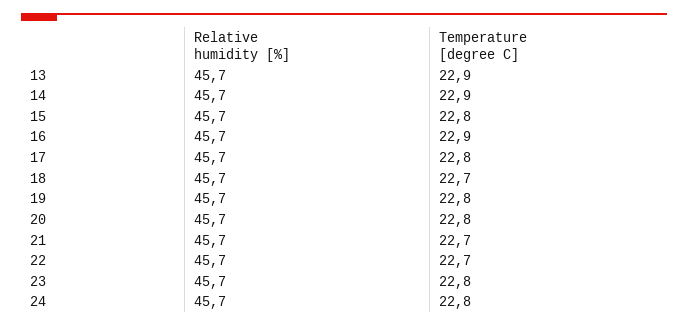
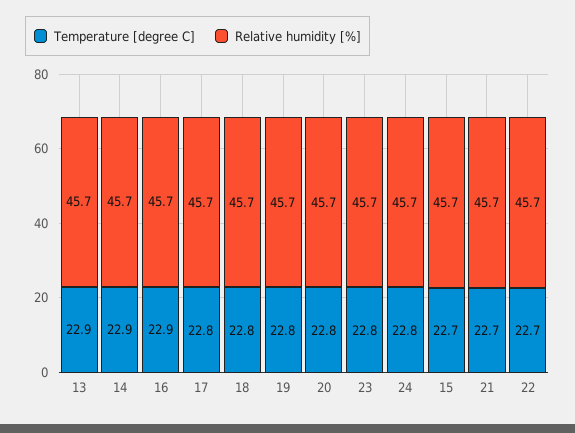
Temperature [degree C], 15: 22.8 -> 22.7
Temperature [degree C], 18: 22.7 -> 22.8

